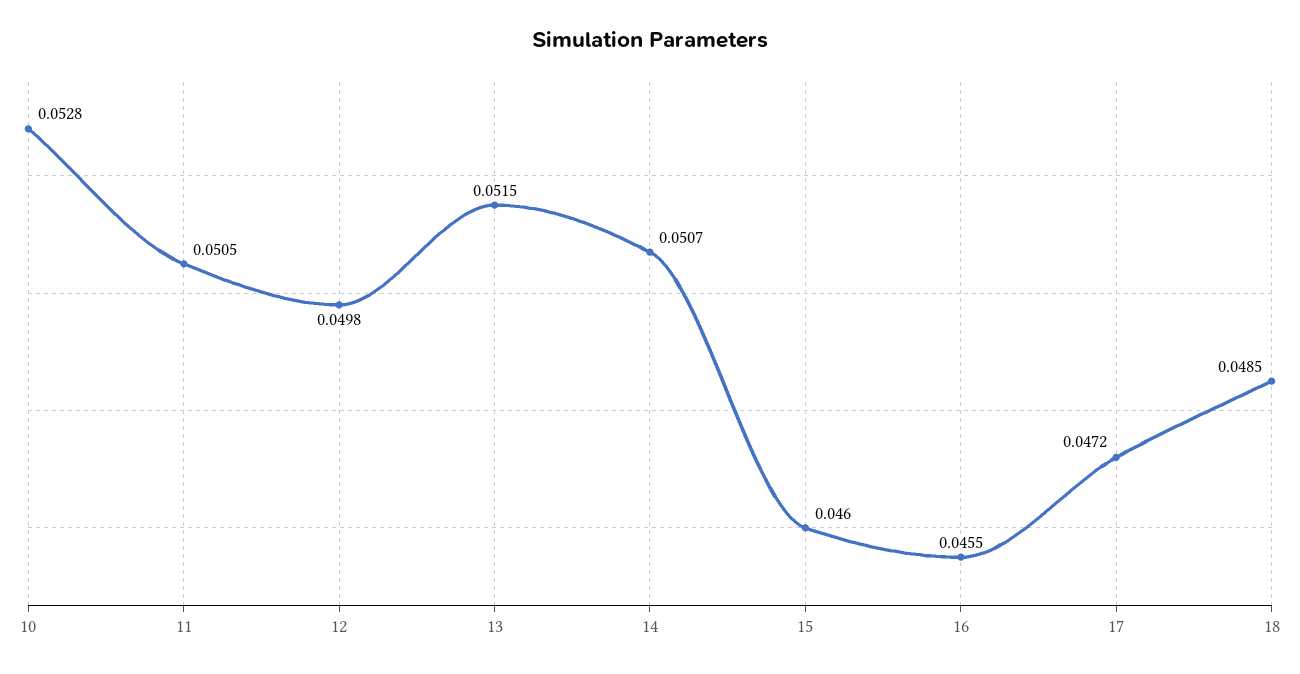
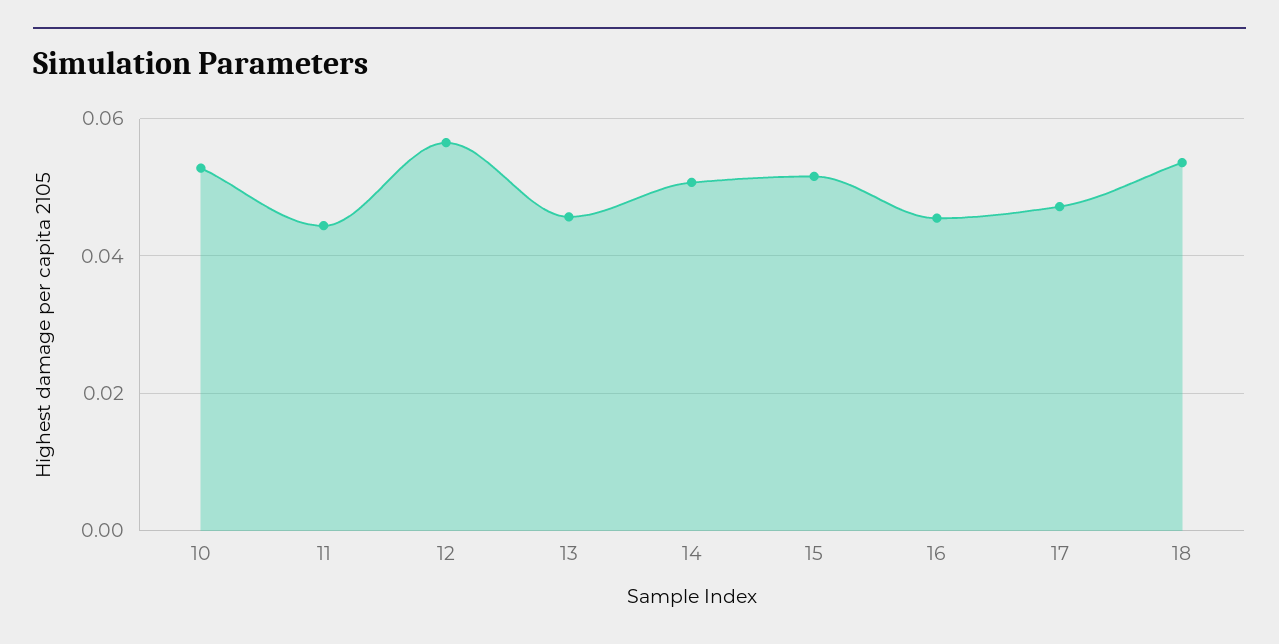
11: 0.0505 -> 0.044
12: 0.0498 -> 0.056
13: 0.0515 -> 0.046
15: 0.046 -> 0.052
18: 0.0485 -> 0.054

